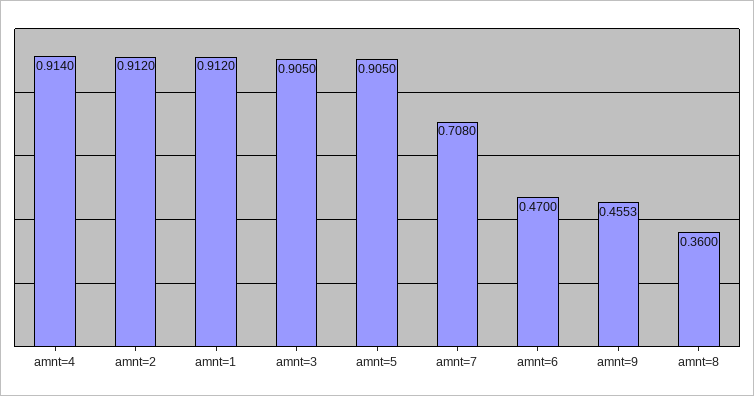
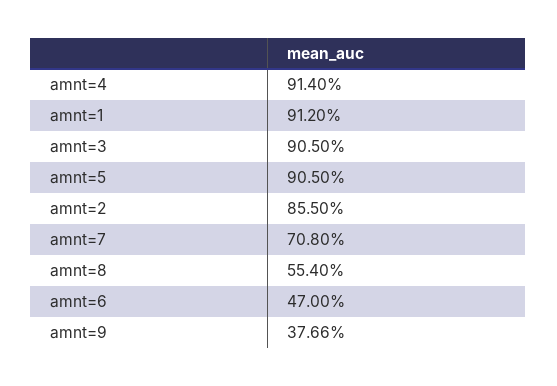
amnt=2: 0.912 -> 0.855
amnt=9: 0.4553 -> 0.3766
amnt=8: 0.36 -> 0.554

